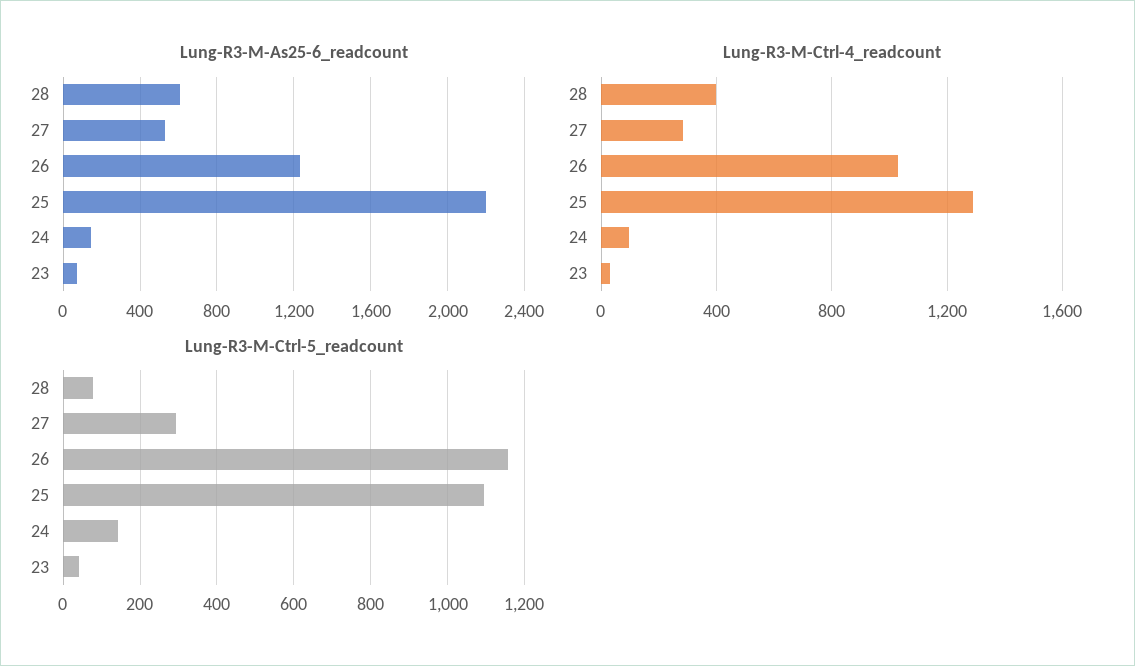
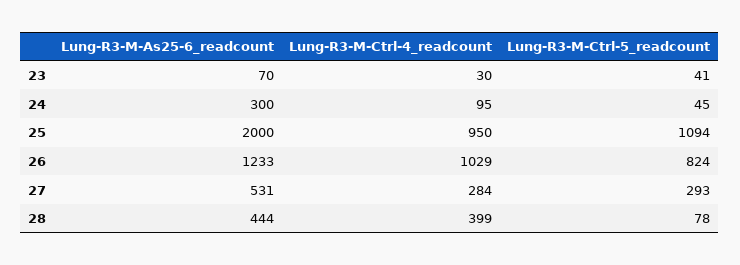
Lung-R3-M-As25-6_readcount, 28: 600 -> 444
Lung-R3-M-As25-6_readcount, 25: 2200 -> 2000
Lung-R3-M-As25-6_readcount, 24: 150 -> 300
Lung-R3-M-Ctrl-4_readcount, 25: 1300 -> 950
Lung-R3-M-Ctrl-5_readcount, 26: 1160 -> 824
Lung-R3-M-Ctrl-5_readcount, 24: 140 -> 45

